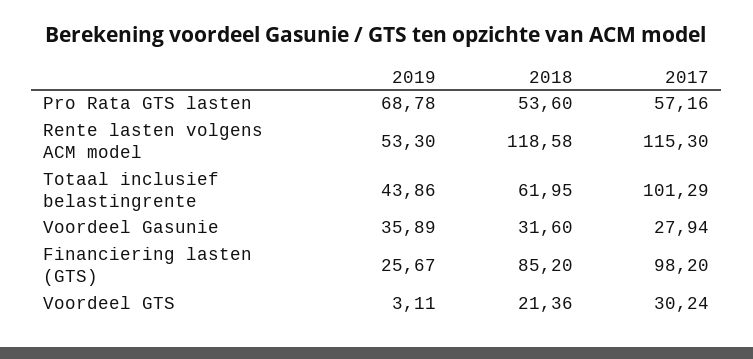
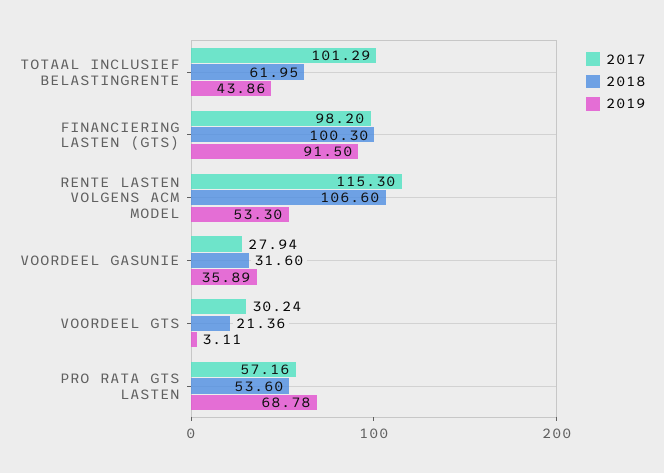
2018, Rente lasten volgens ACM model: 118.58 -> 106.6
2019, Financiering lasten (GTS): 25.67 -> 91.5
2018, Financiering lasten (GTS): 85.2 -> 100.3

